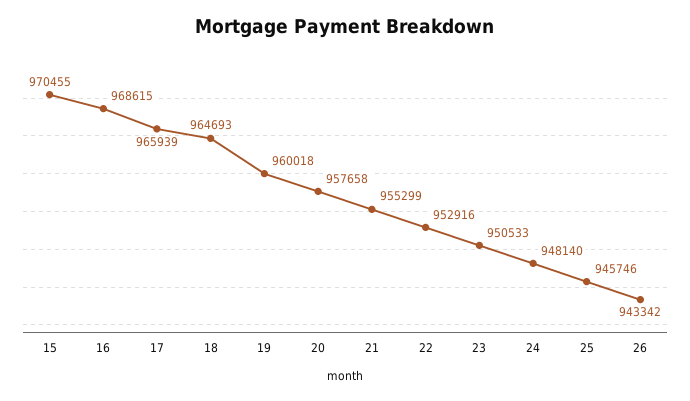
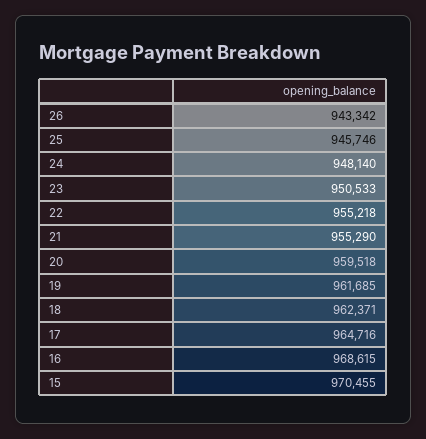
17: 965939 -> 964716
18: 964693 -> 962371
19: 960018 -> 961685
20: 957658 -> 959518
21: 955299 -> 955290
22: 952916 -> 955218

